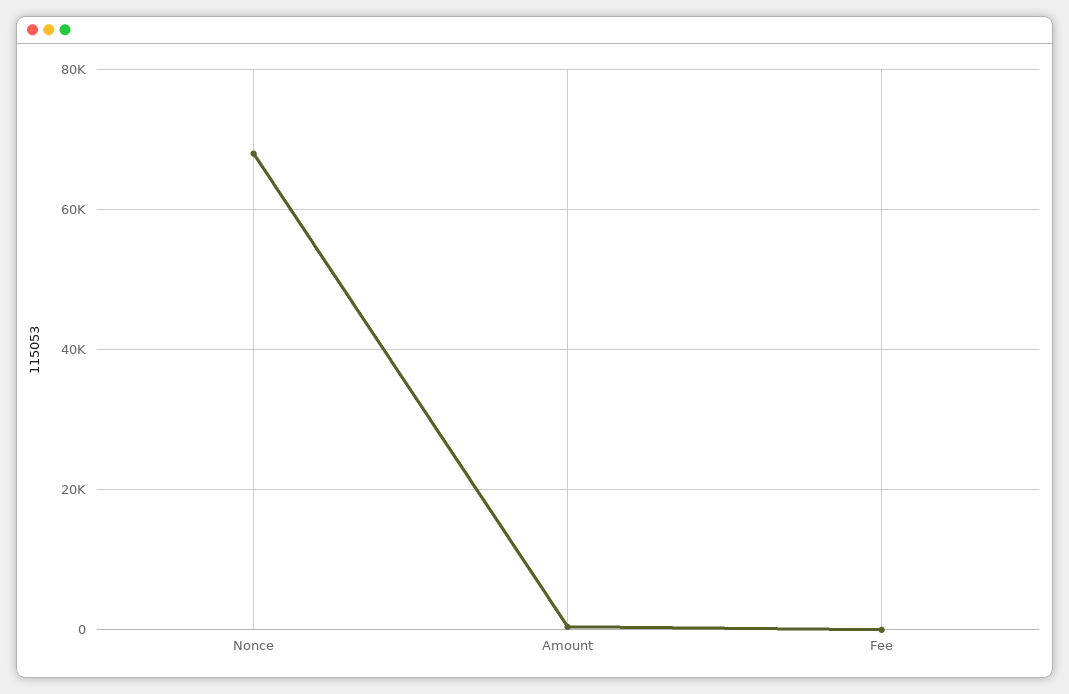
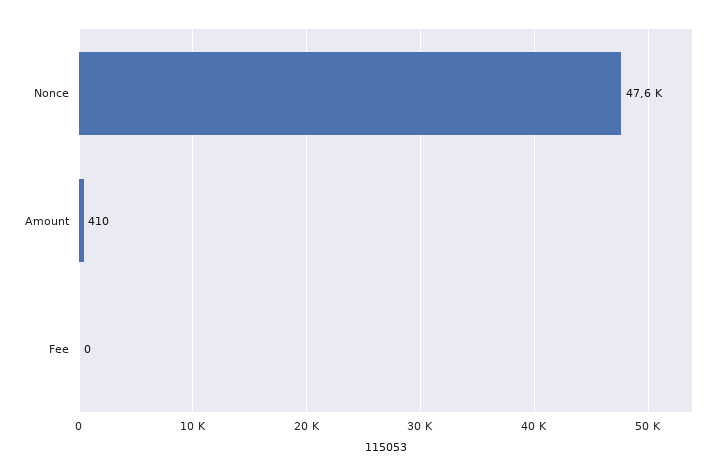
Nonce: 68000 -> 47600

